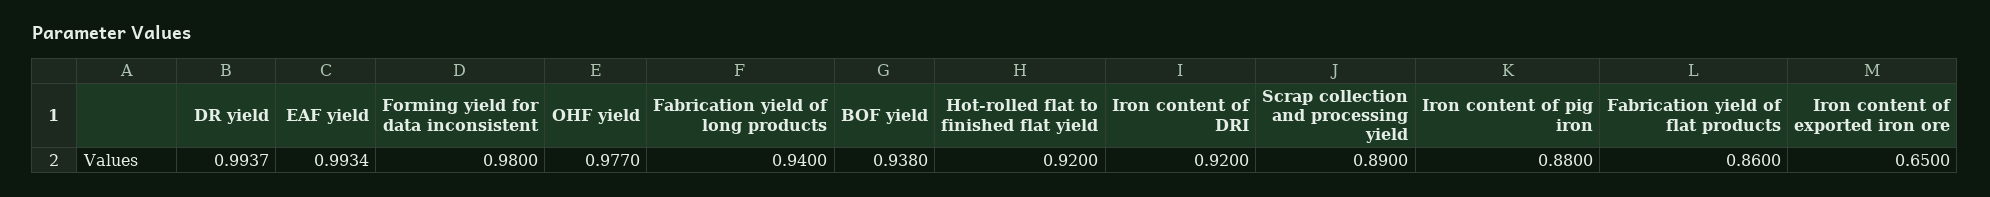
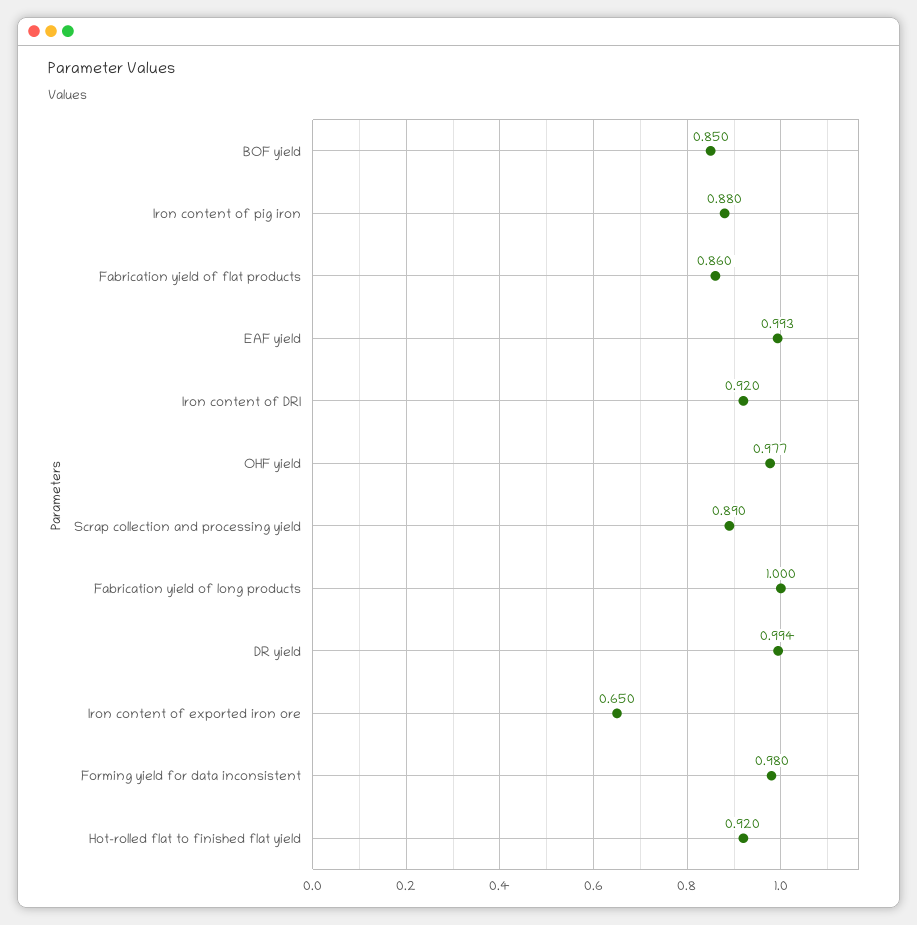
Fabrication yield of long products: 0.94 -> 1
BOF yield: 0.938 -> 0.85

